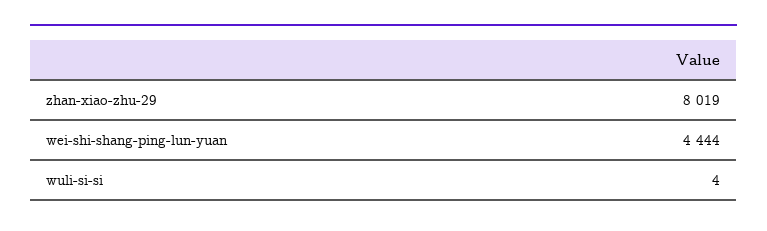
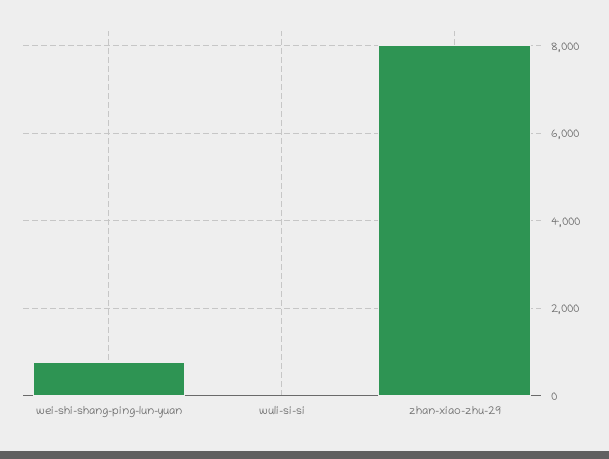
wei-shi-shang-ping-lun-yuan: 4444 -> 800

